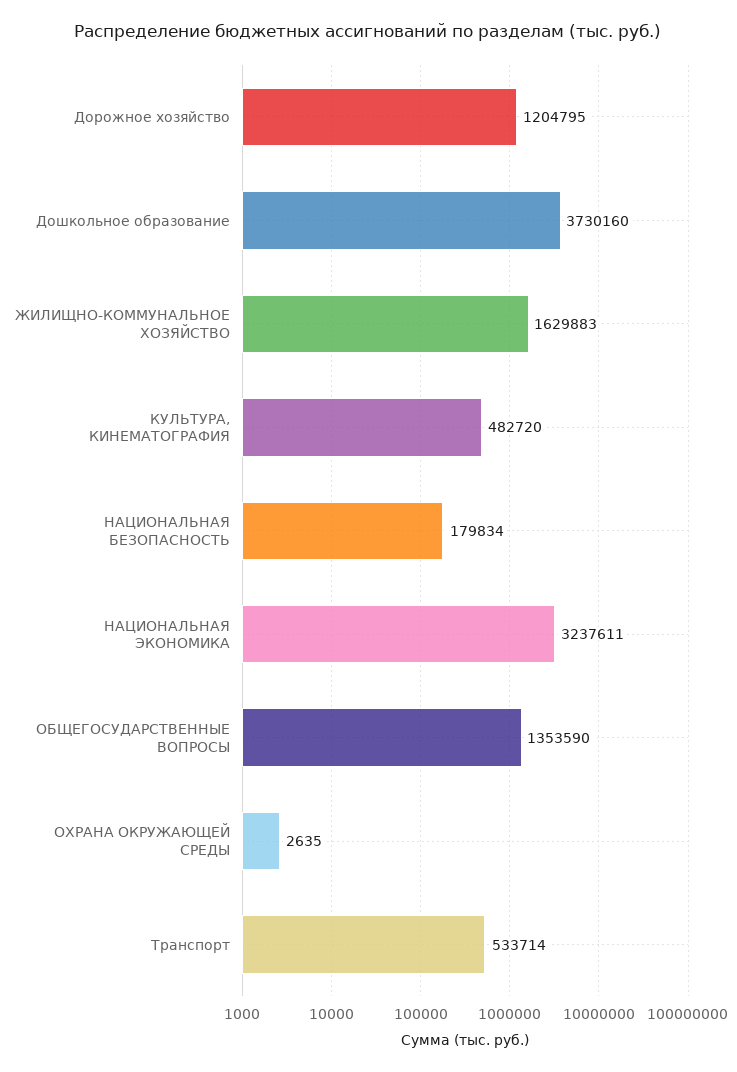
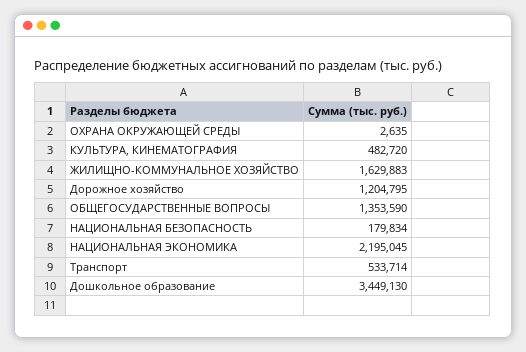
Дошкольное образование: 3730160 -> 3449130
НАЦИОНАЛЬНАЯ ЭКОНОМИКА: 3237611 -> 2195045

